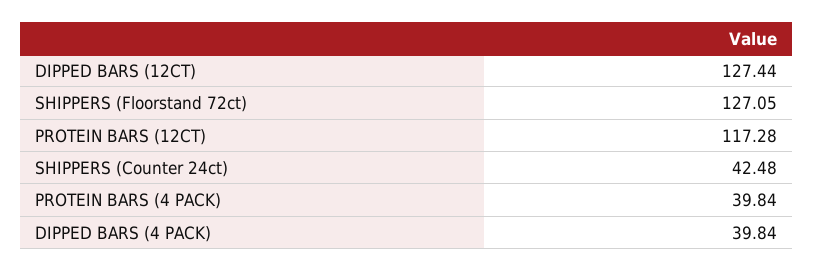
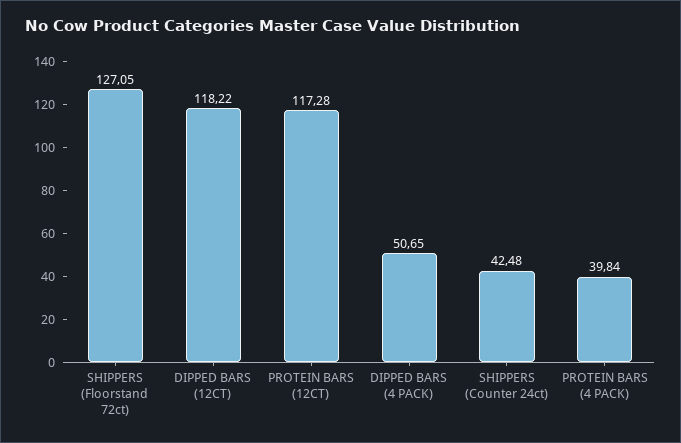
DIPPED BARS (12CT): 127.44 -> 118.22
DIPPED BARS (4 PACK): 39.84 -> 50.65

